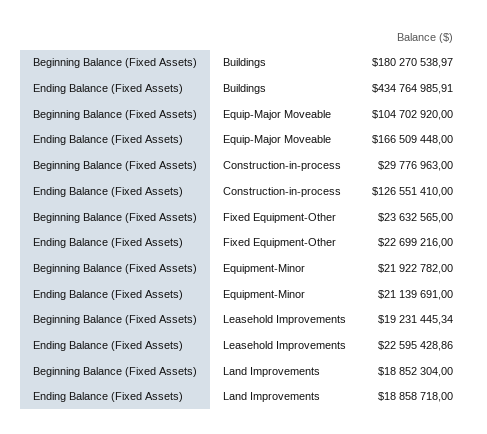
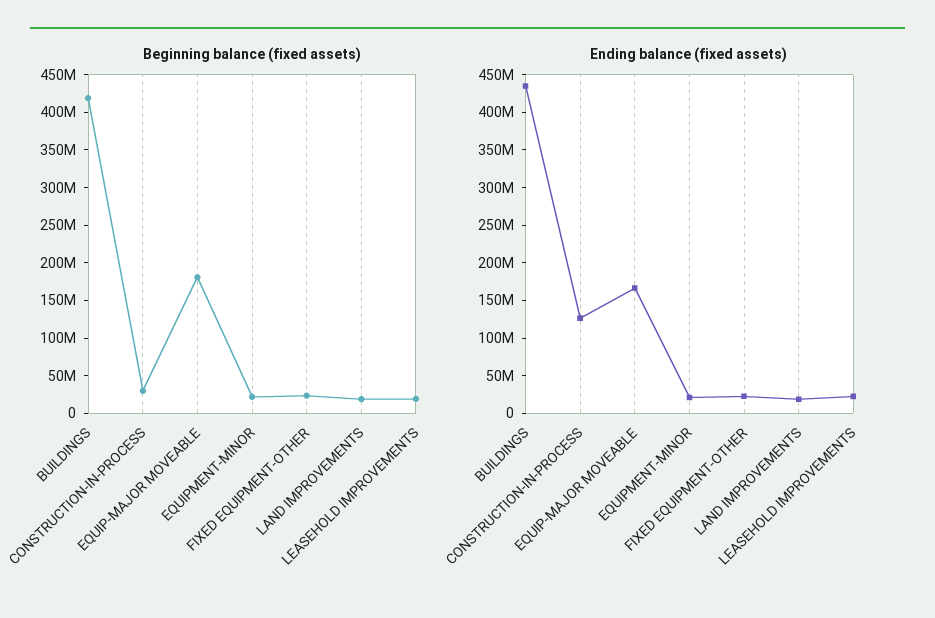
Beginning Balance (Fixed Assets), Buildings: 180270538.97 -> 425000000
Beginning Balance (Fixed Assets), Equip-Major Moveable: 104702920 -> 175000000

